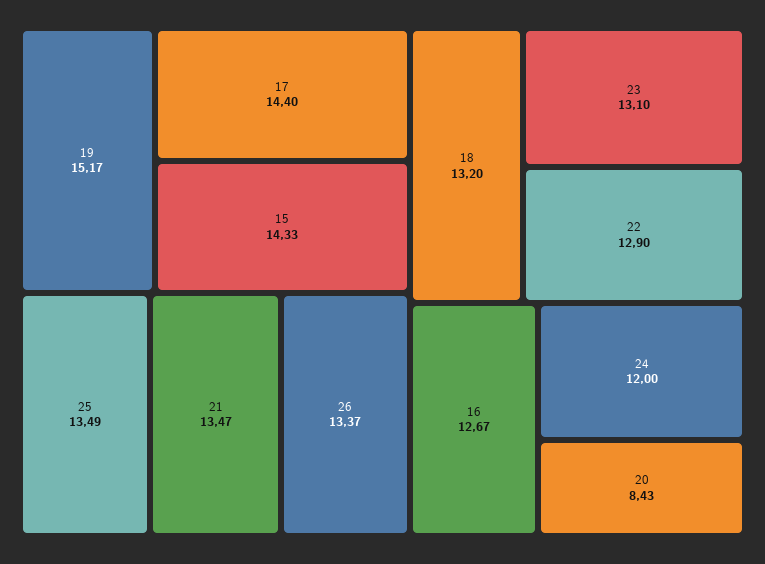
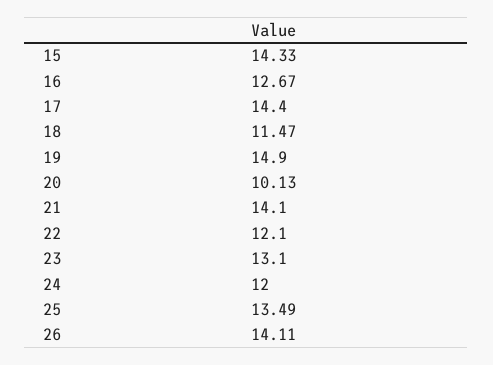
19: 15.17 -> 14.9
21: 13.47 -> 14.1
26: 13.37 -> 14.11
18: 13.2 -> 11.47
22: 12.9 -> 12.1
20: 8.43 -> 10.13

